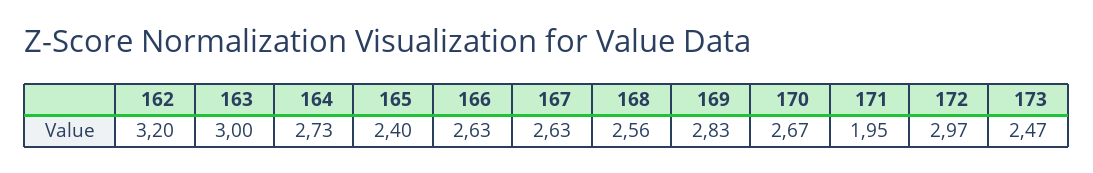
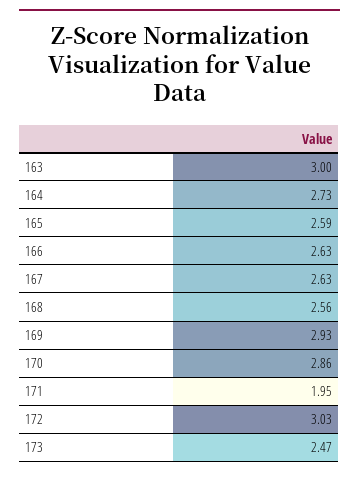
162: 3.2 -> none
165: 2.4 -> 2.59
169: 2.83 -> 2.93
170: 2.67 -> 2.86
172: 2.97 -> 3.03

